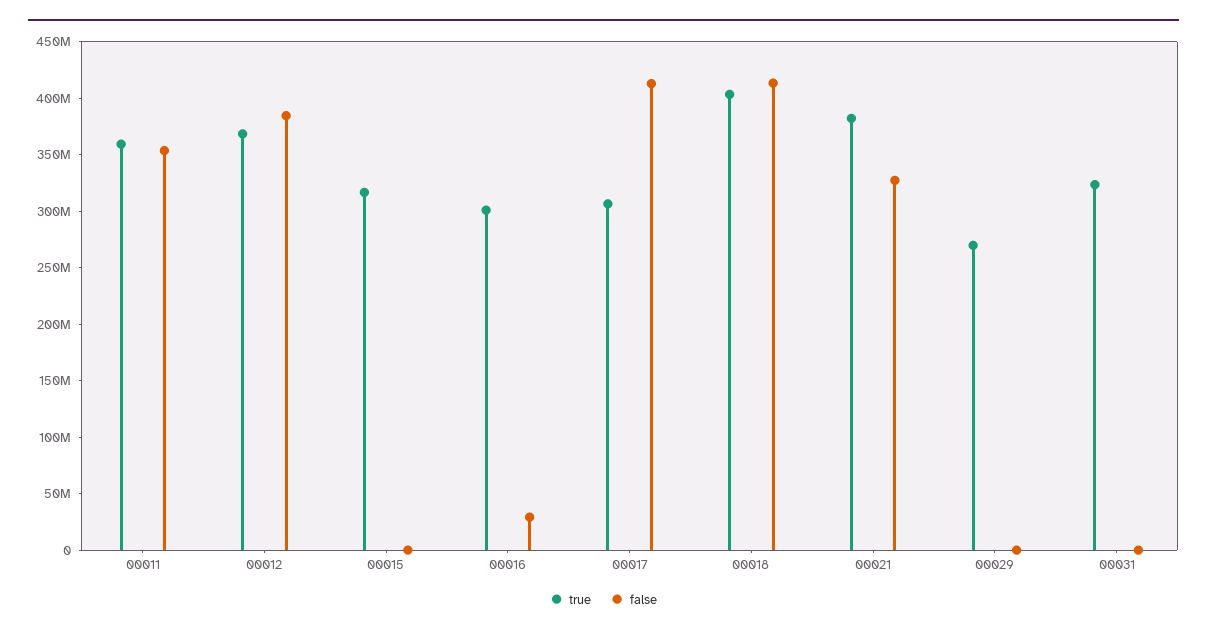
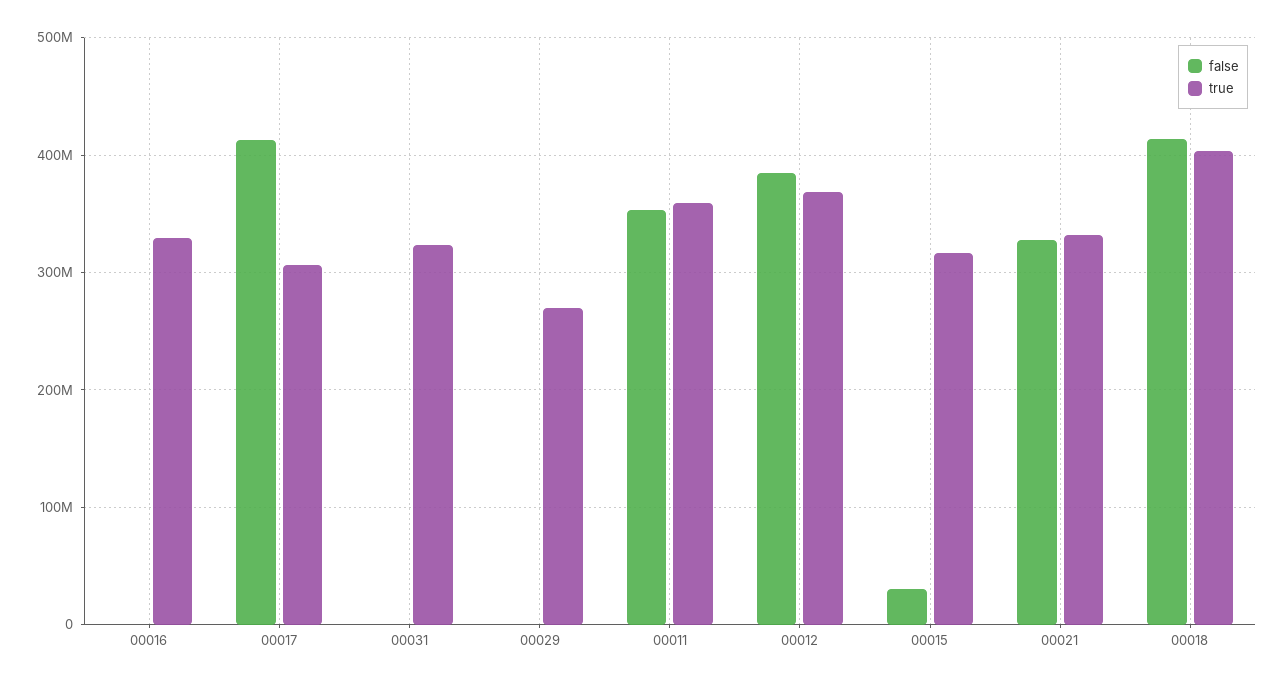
false, 00015: 0 -> 30000000
true, 00016: 300000000 -> 330000000
false, 00016: 30000000 -> 0
true, 00021: 380000000 -> 330000000

